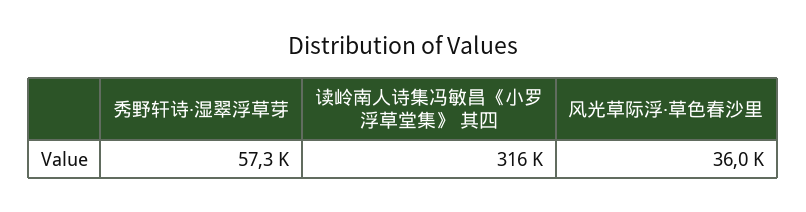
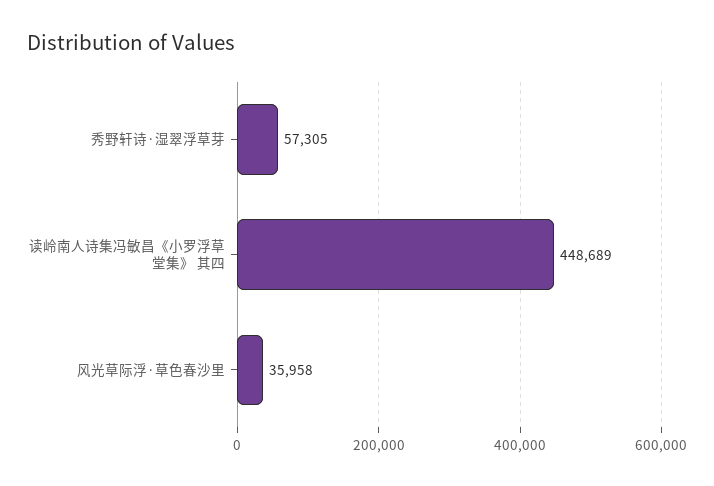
读岭南人诗集冯敏昌《小罗浮草堂集》 其四: 316000 -> 448689

